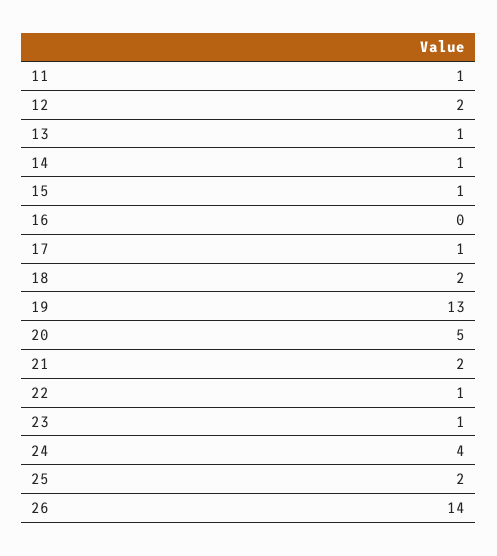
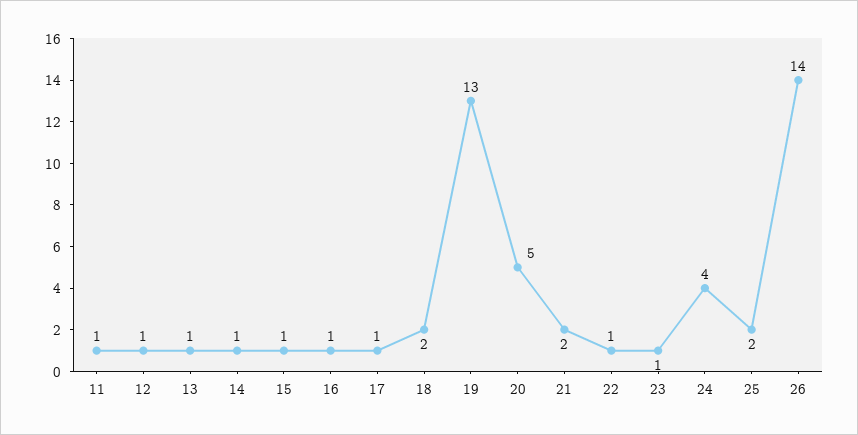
12: 2 -> 1
16: 0 -> 1

